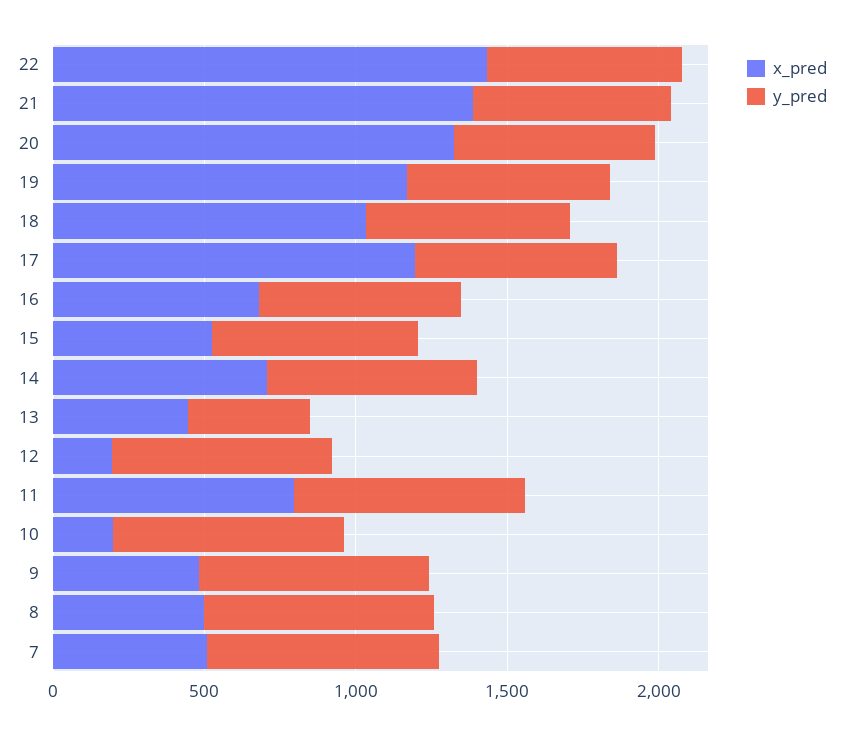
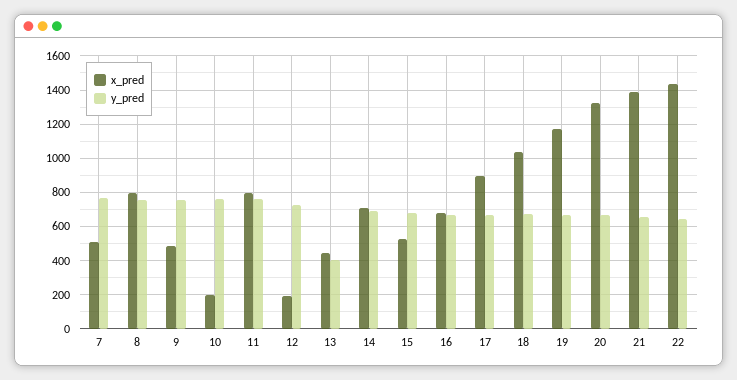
x_pred, 17: 1200 -> 900
x_pred, 8: 500 -> 800

